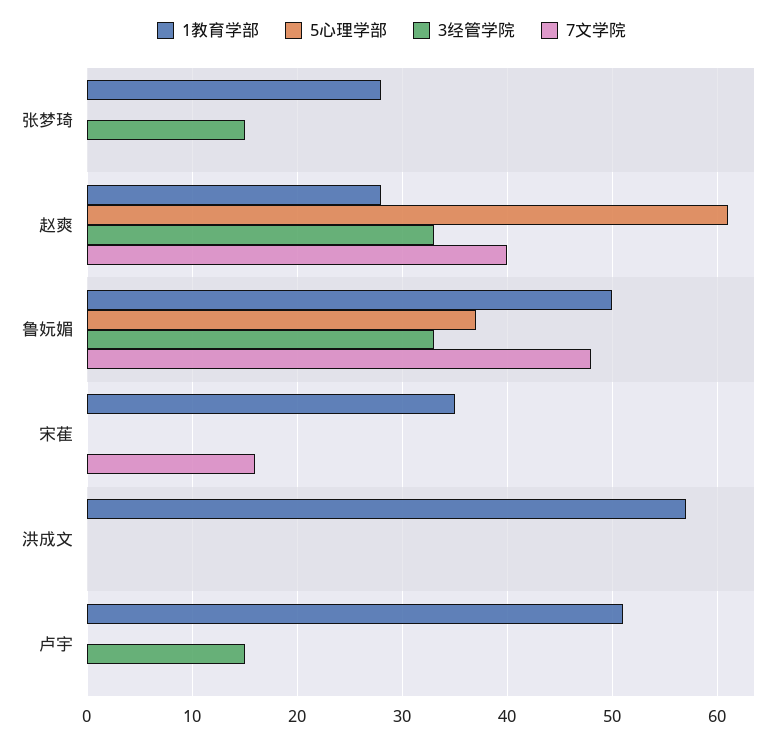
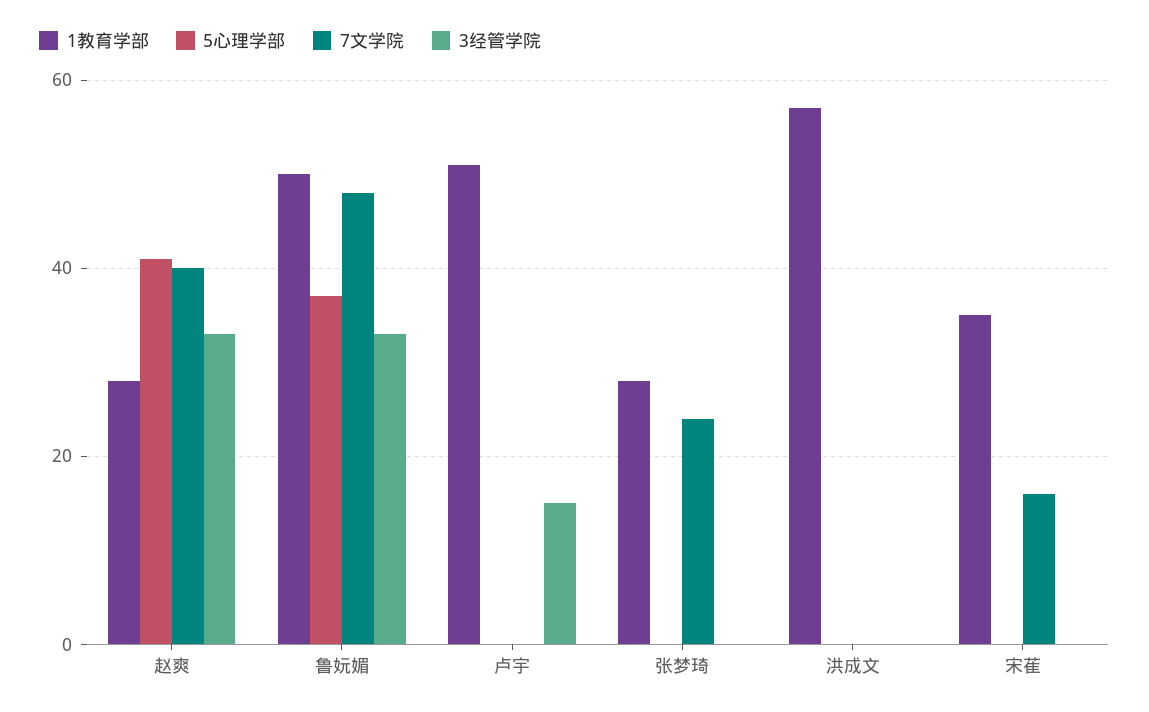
3经管学院, 张梦琦: 15 -> 0
7文学院, 张梦琦: 0 -> 25
5心理学部, 赵爽: 61 -> 40

